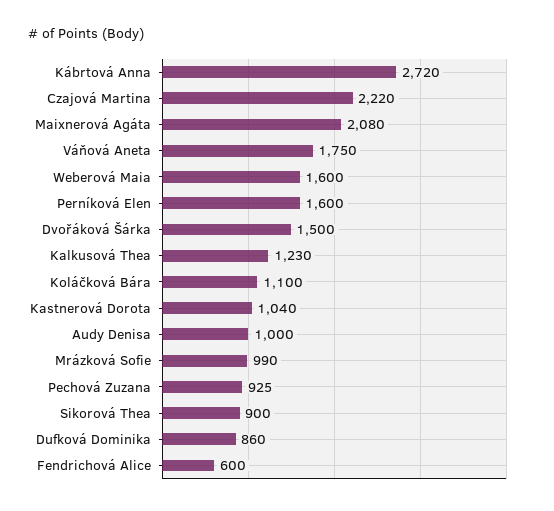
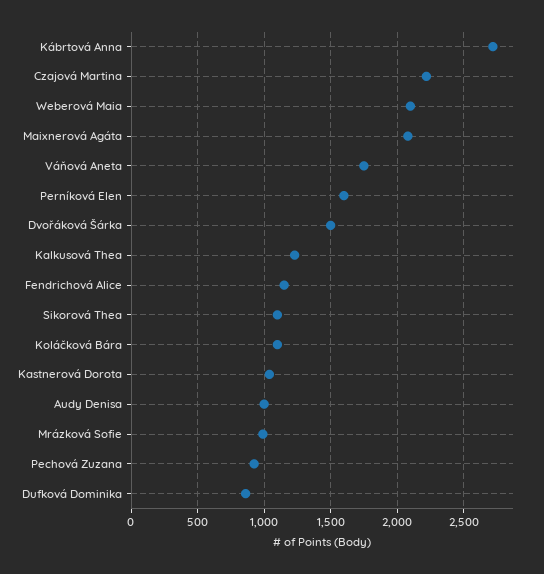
Weberová Maia: 1600 -> 2100
Sikorová Thea: 900 -> 1100
Fendrichová Alice: 600 -> 1150

